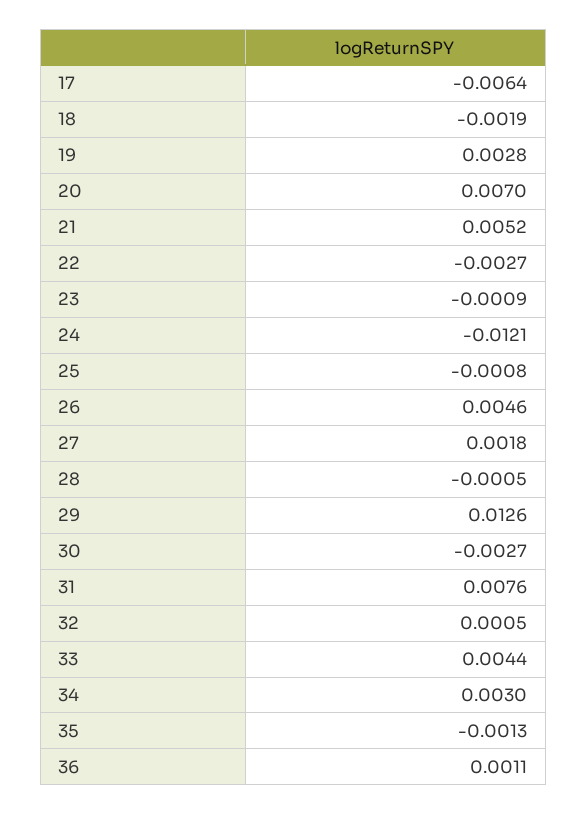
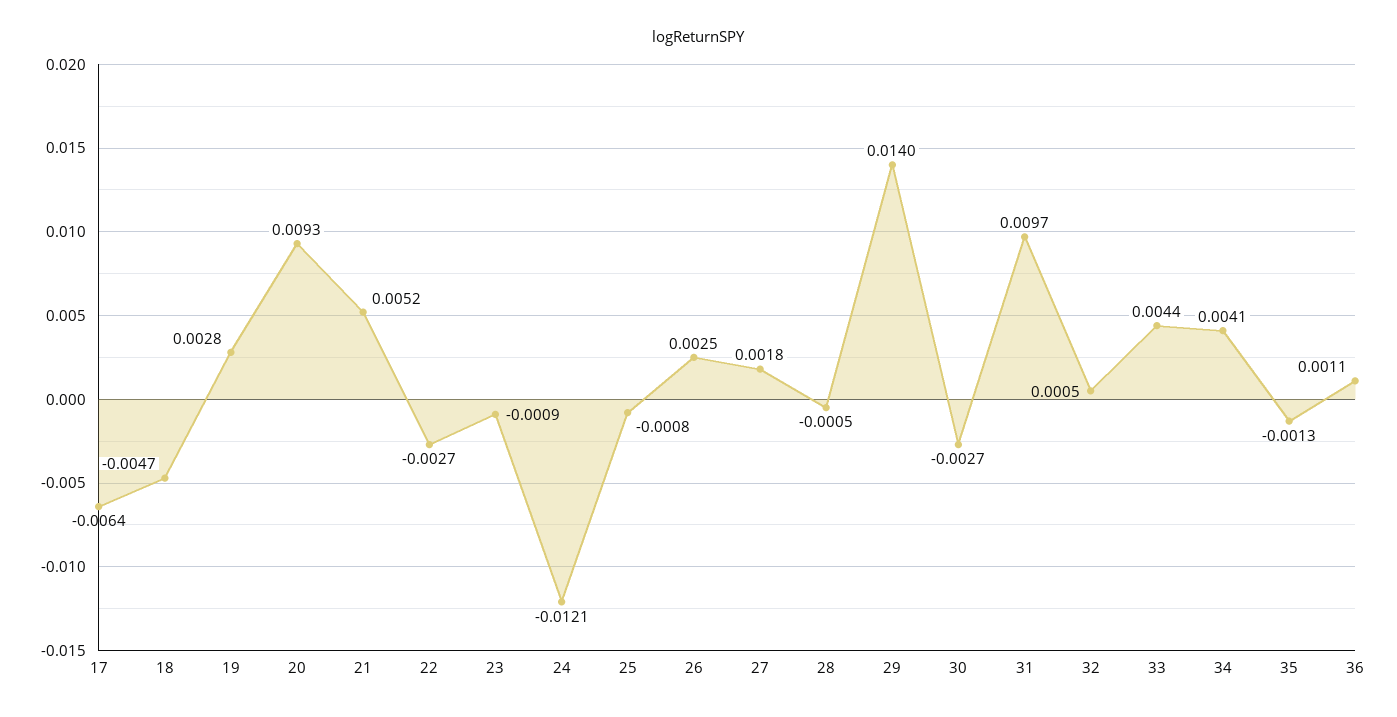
18: -0.0019 -> -0.0047
20: 0.007 -> 0.0093
26: 0.0046 -> 0.0025
29: 0.0126 -> 0.014
31: 0.0076 -> 0.0097
34: 0.003 -> 0.0041

